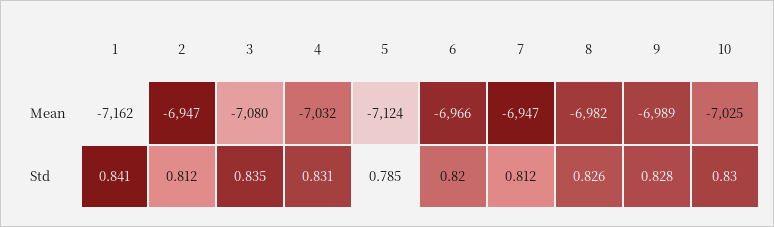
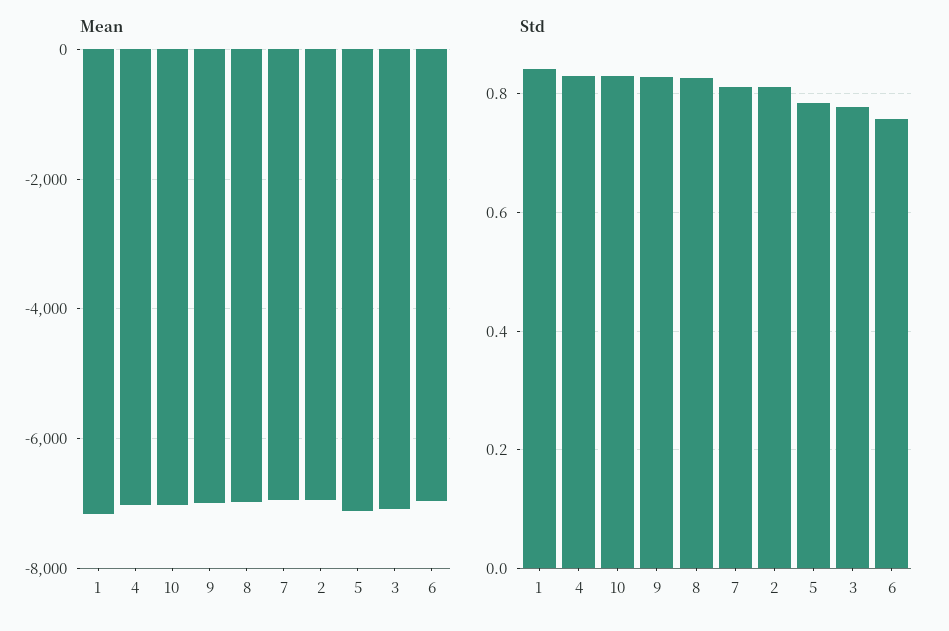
Std, 3: 0.835 -> 0.78
Std, 6: 0.82 -> 0.76

